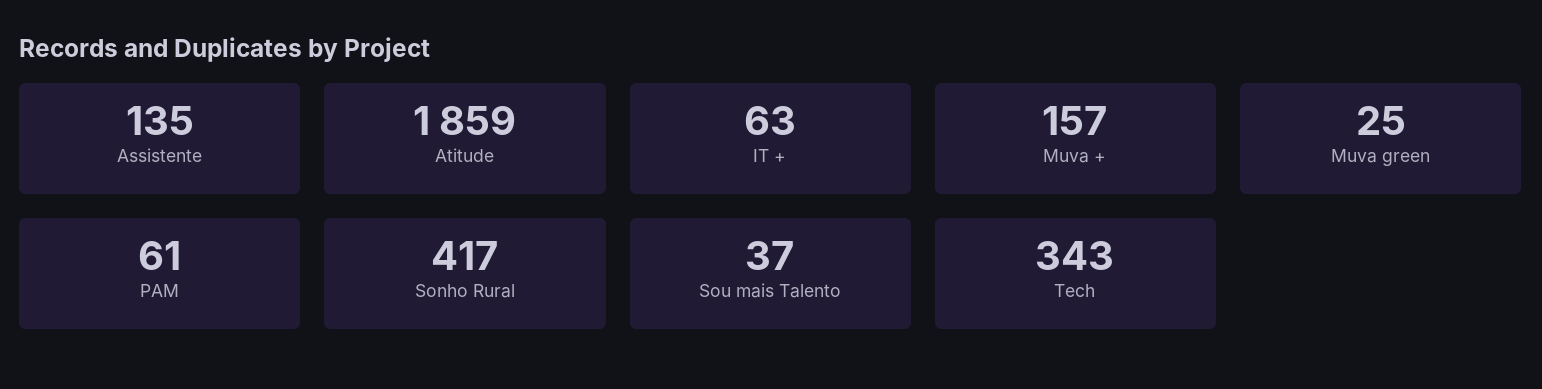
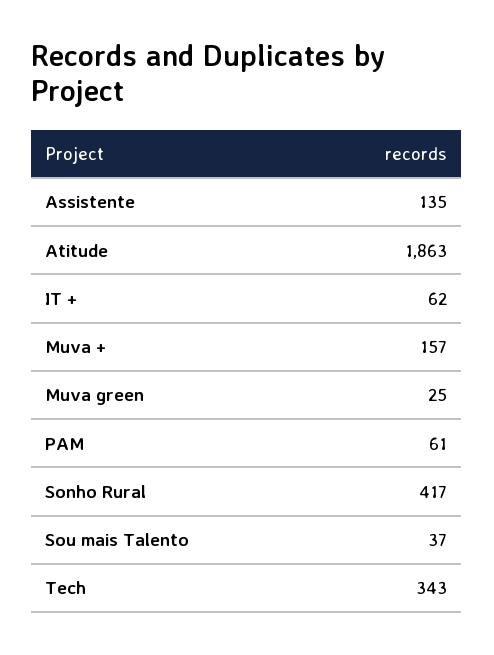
Atitude: 1859 -> 1863
IT +: 63 -> 62

